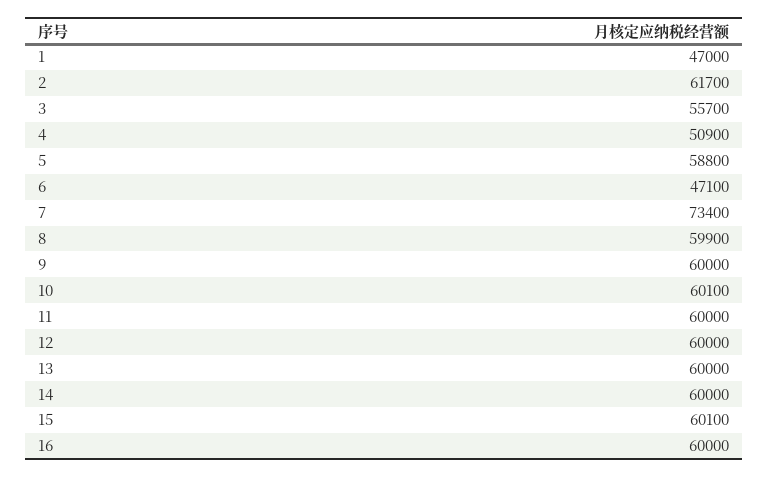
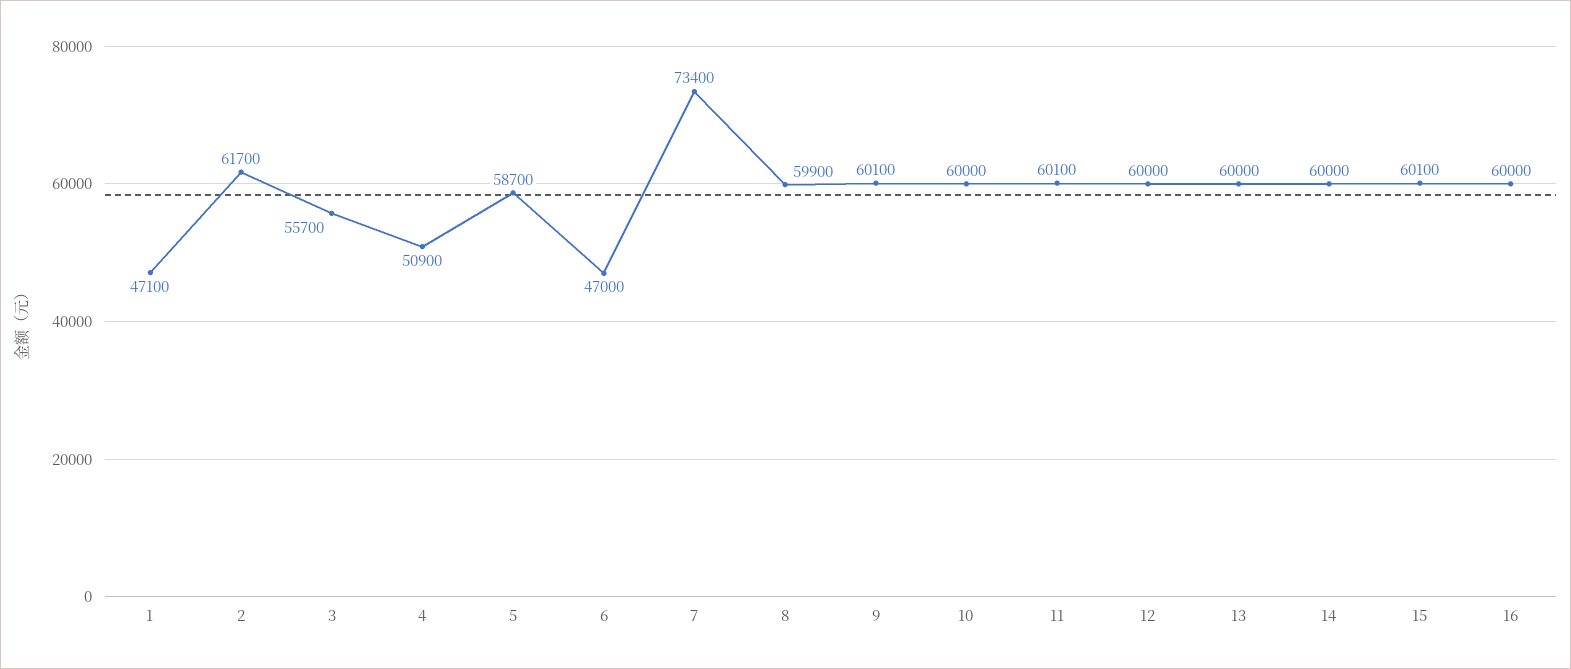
1: 47000 -> 47100
5: 58800 -> 58700
6: 47100 -> 47000
9: 60000 -> 60100
10: 60100 -> 60000
11: 60000 -> 60100

